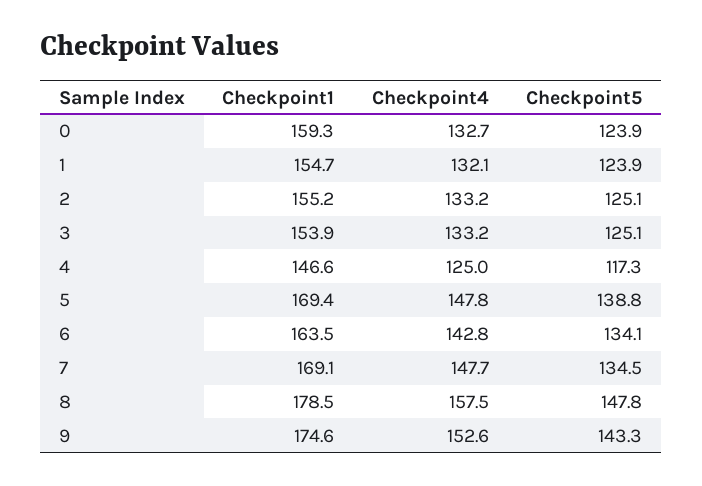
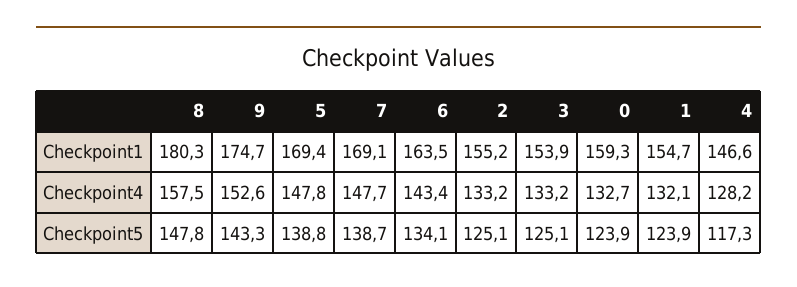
Checkpoint4, 4: 125 -> 128.2
Checkpoint4, 6: 142.8 -> 143.4
Checkpoint5, 7: 134.5 -> 138.7
Checkpoint1, 8: 178.5 -> 180.3
Checkpoint1, 9: 174.6 -> 174.7

